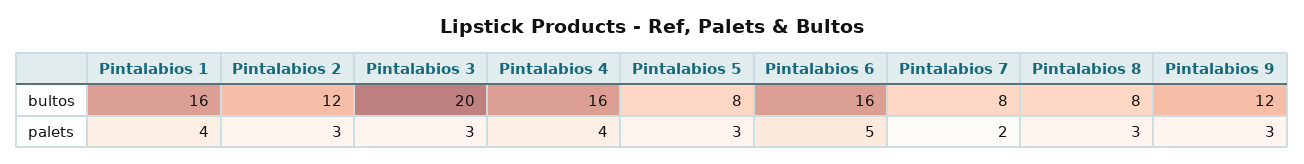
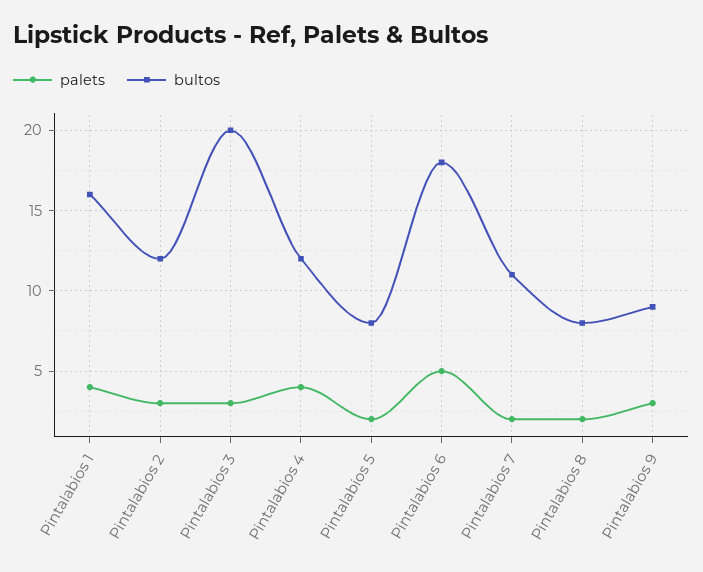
bultos, Pintalabios 4: 16 -> 12
bultos, Pintalabios 6: 16 -> 18
bultos, Pintalabios 7: 8 -> 11
bultos, Pintalabios 9: 12 -> 9
palets, Pintalabios 5: 3 -> 2
palets, Pintalabios 8: 3 -> 2

